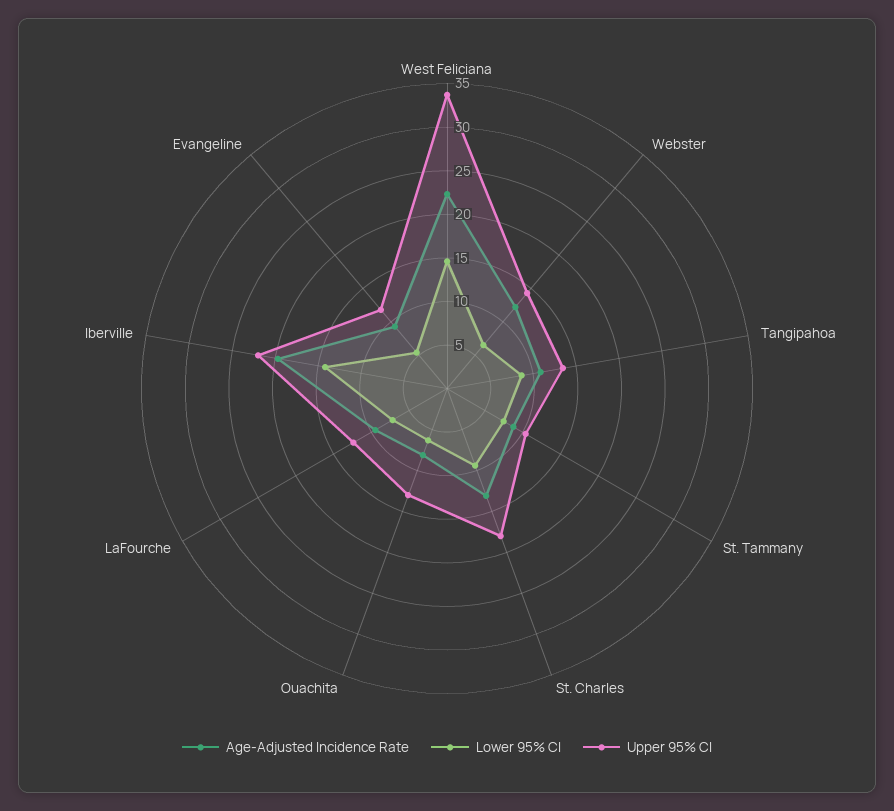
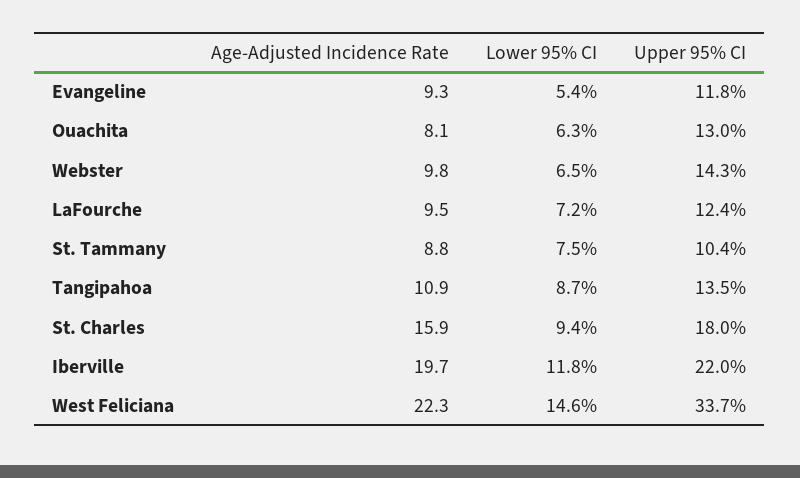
Age-Adjusted Incidence Rate, Webster: 12 -> 9.8
Age-Adjusted Incidence Rate, St. Charles: 13 -> 15.9
Lower 95% CI, Iberville: 14 -> 11.8

